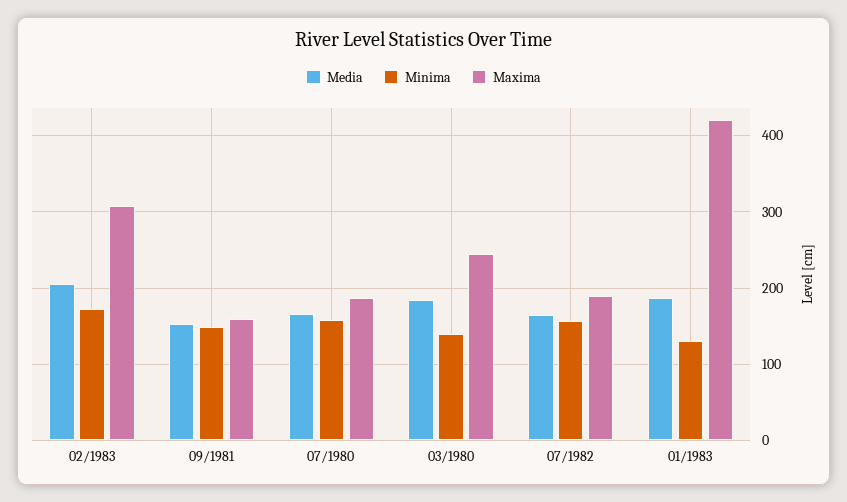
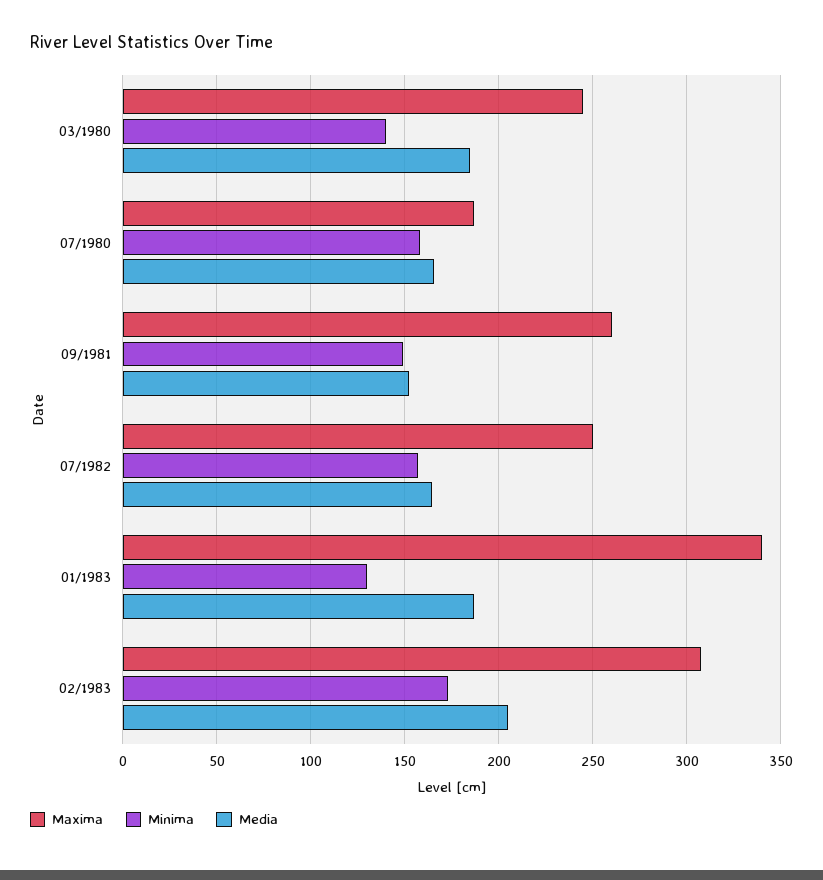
Maxima, 09/1981: 160 -> 260
Maxima, 07/1982: 190 -> 250
Maxima, 01/1983: 420 -> 340

